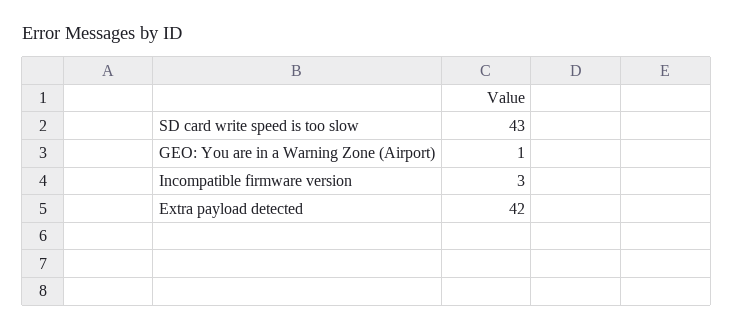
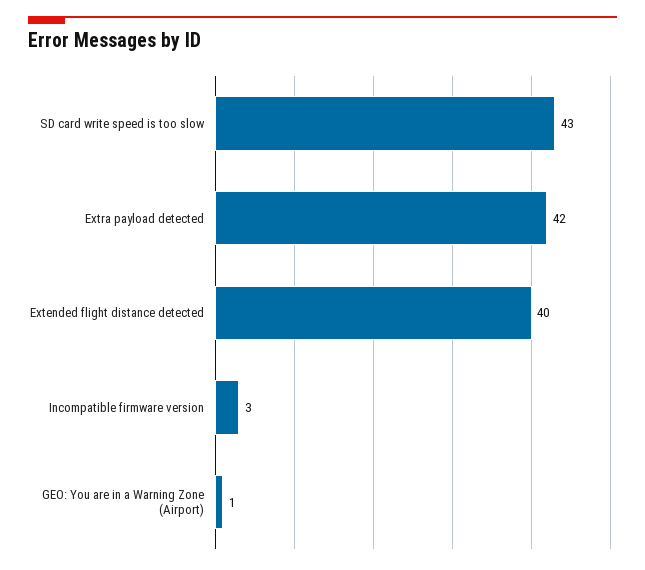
Extended flight distance detected: none -> 40

